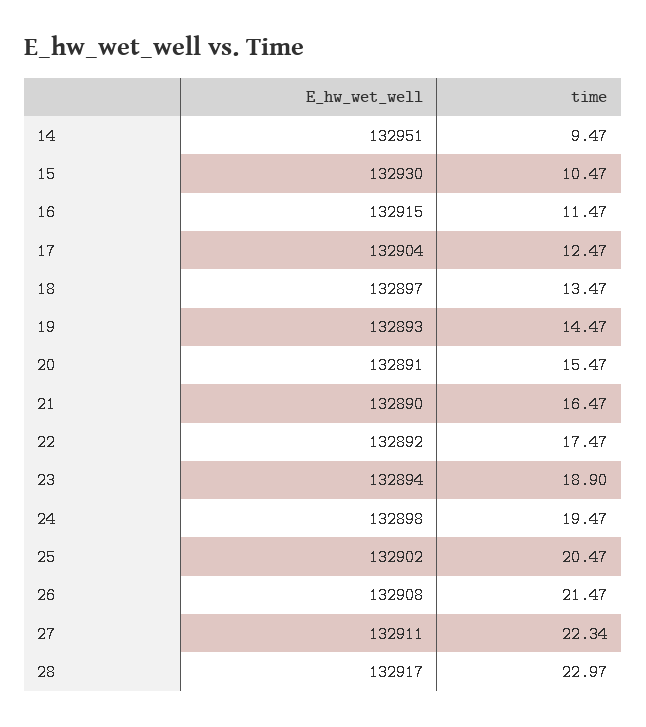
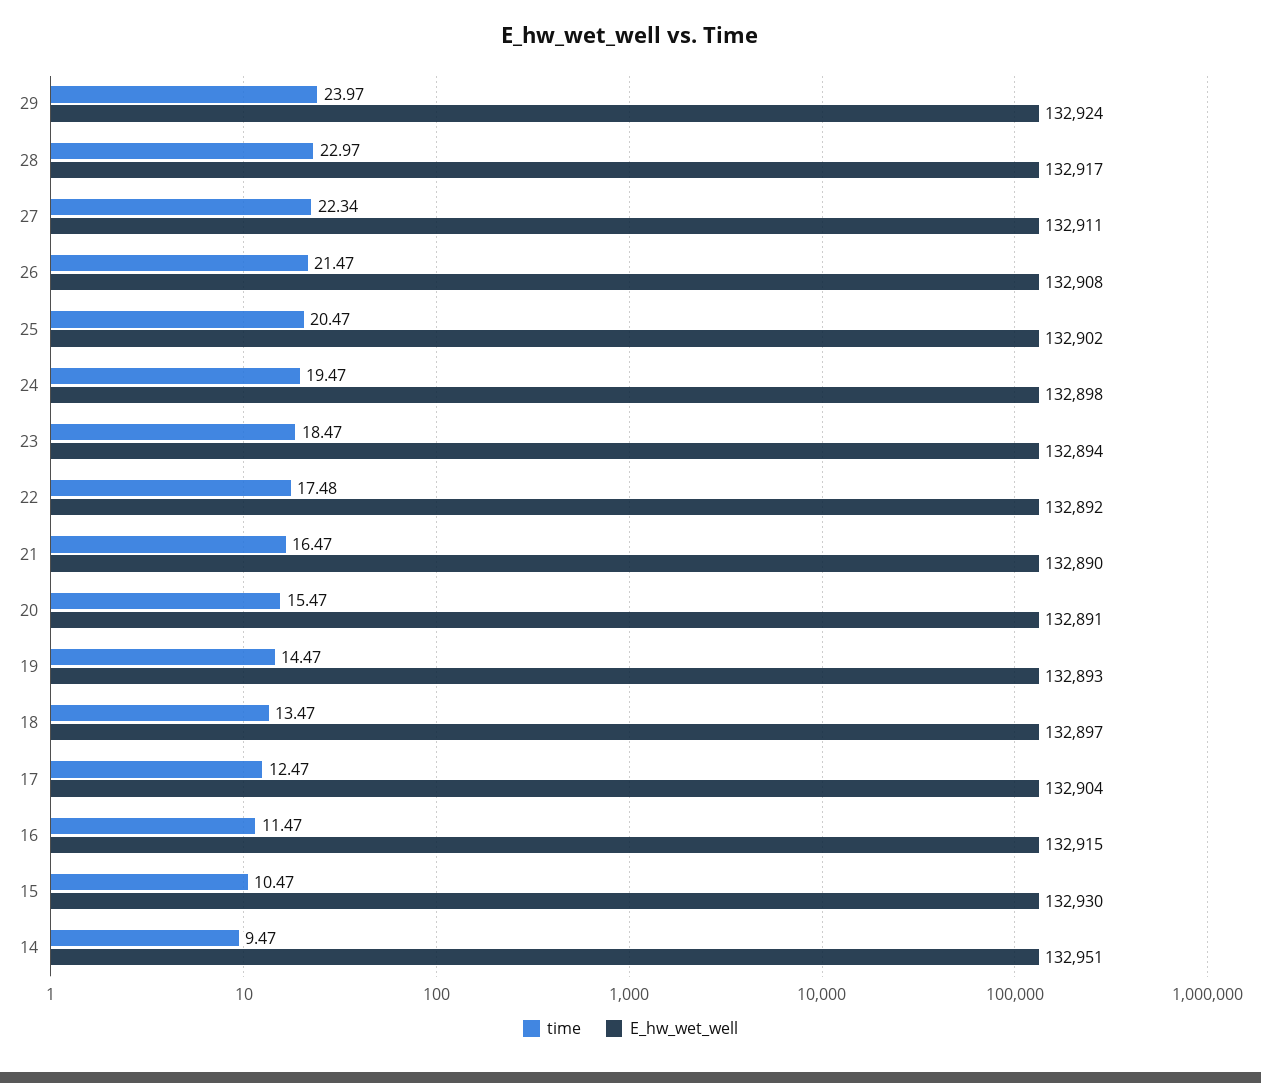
time, 22: 17.47 -> 17.48
time, 23: 18.9 -> 18.47
time, 29: none -> 23.97
E_hw_wet_well, 29: none -> 132924

